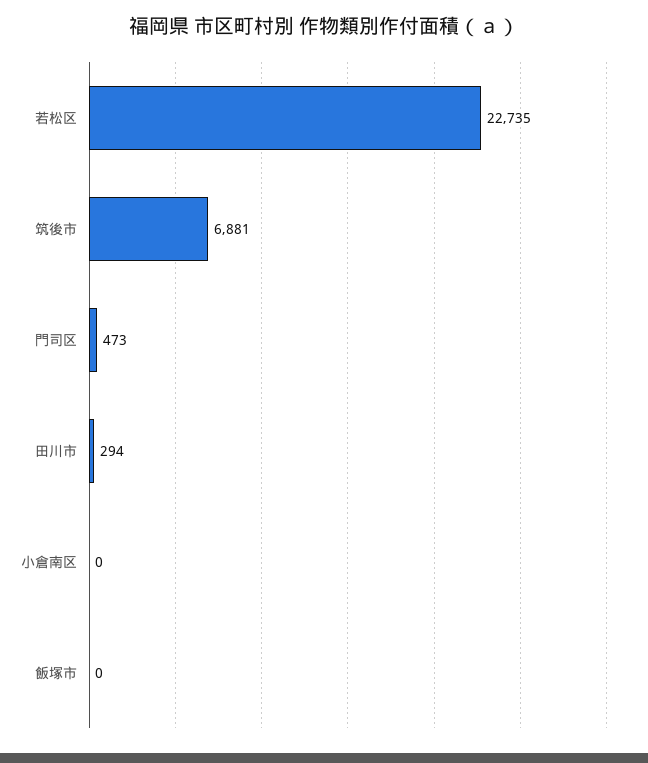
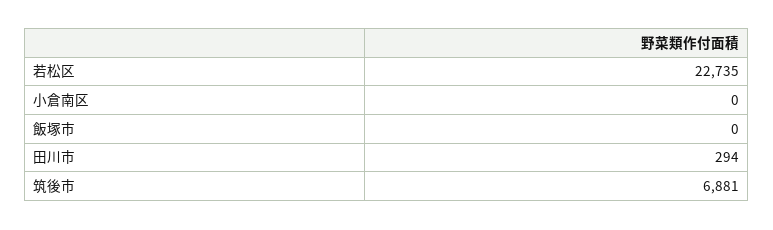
門司区: 473 -> none

